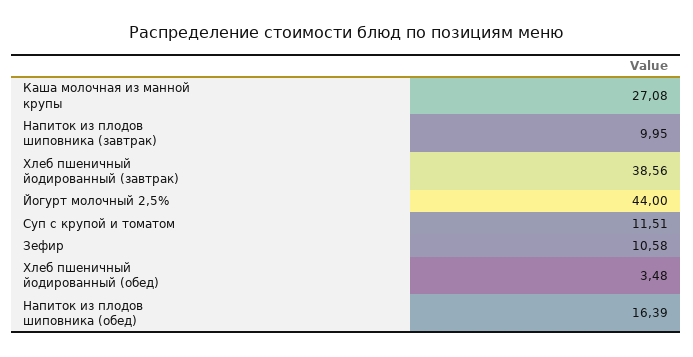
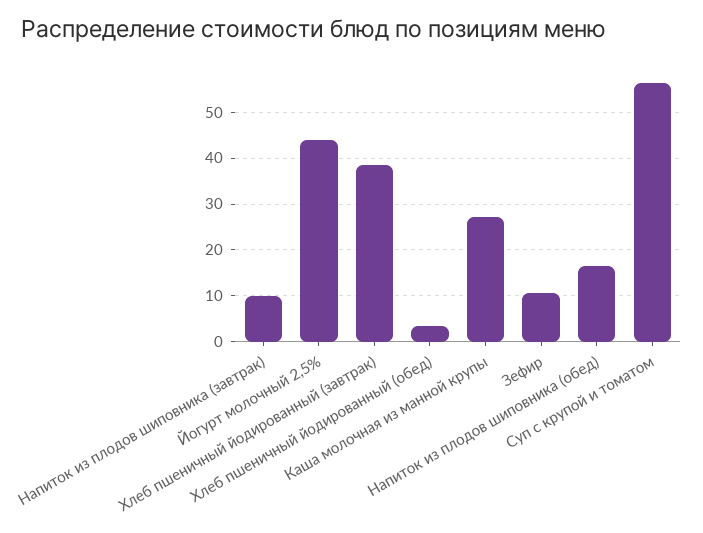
Суп с крупой и томатом: 11.51 -> 56

